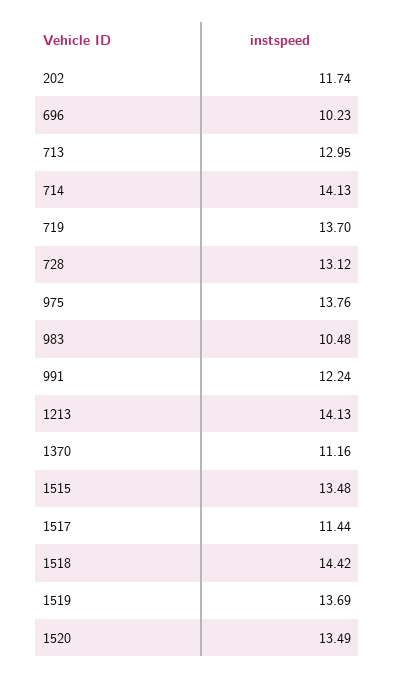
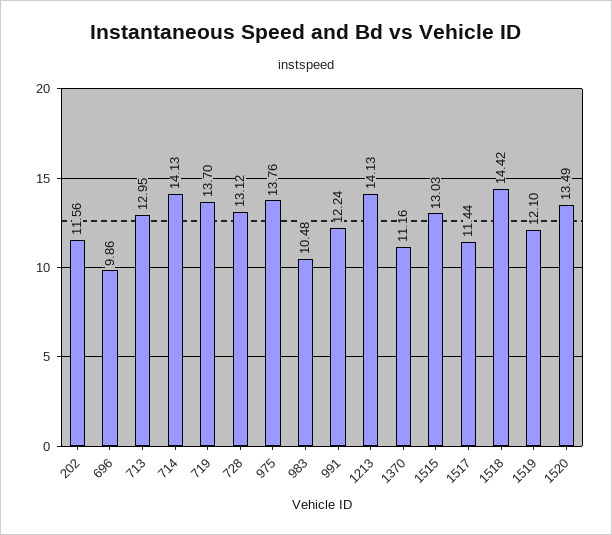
202: 11.74 -> 11.56
696: 10.23 -> 9.86
1515: 13.48 -> 13.03
1519: 13.69 -> 12.1

